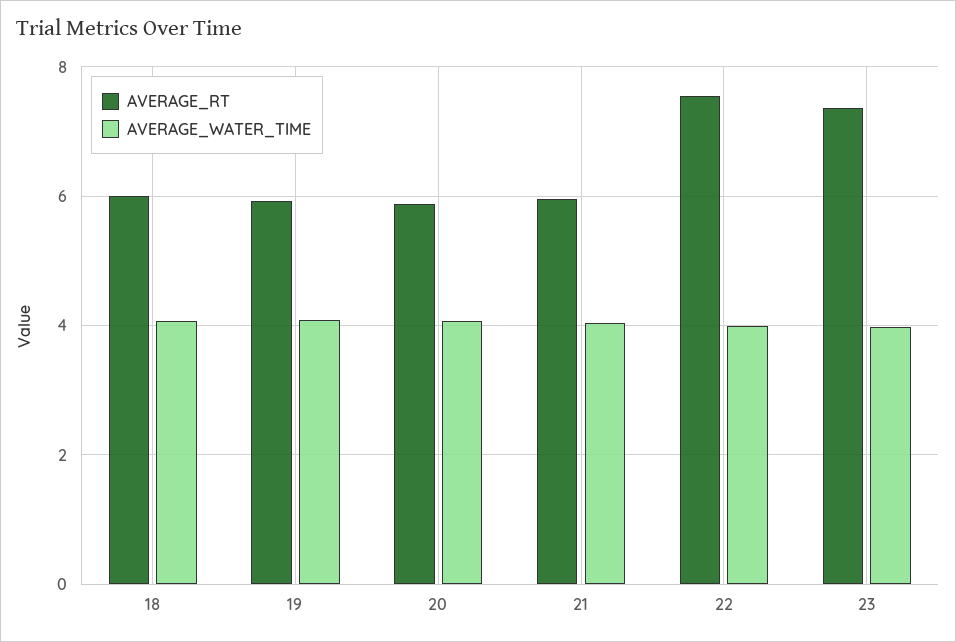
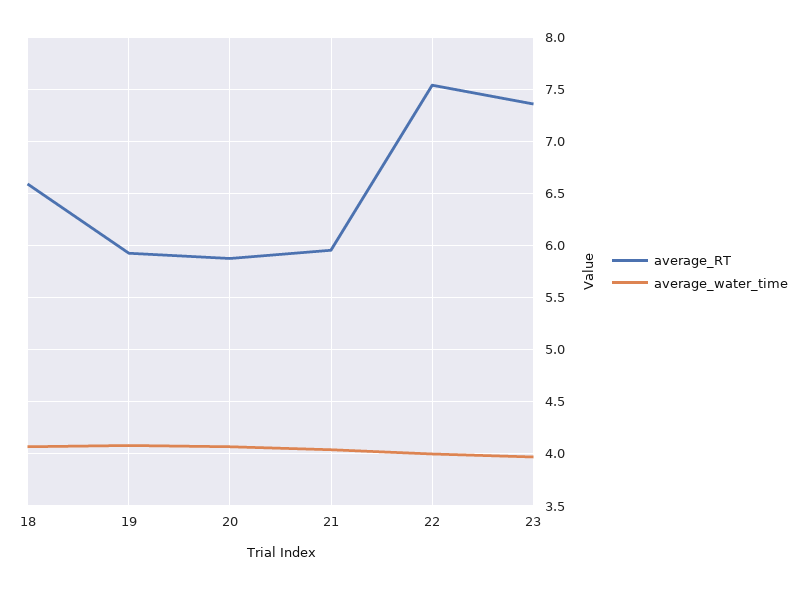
AVERAGE_RT, 18: 6 -> 6.6

